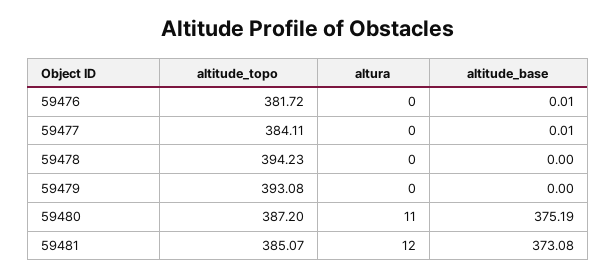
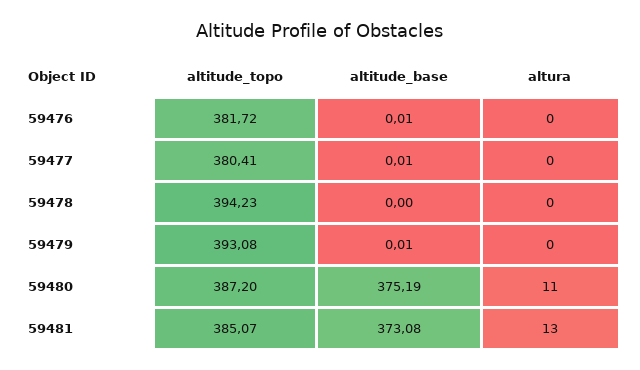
altitude_topo, 59477: 384.11 -> 380.41
altitude_base, 59479: 0 -> 0.01
altura, 59481: 12 -> 13

